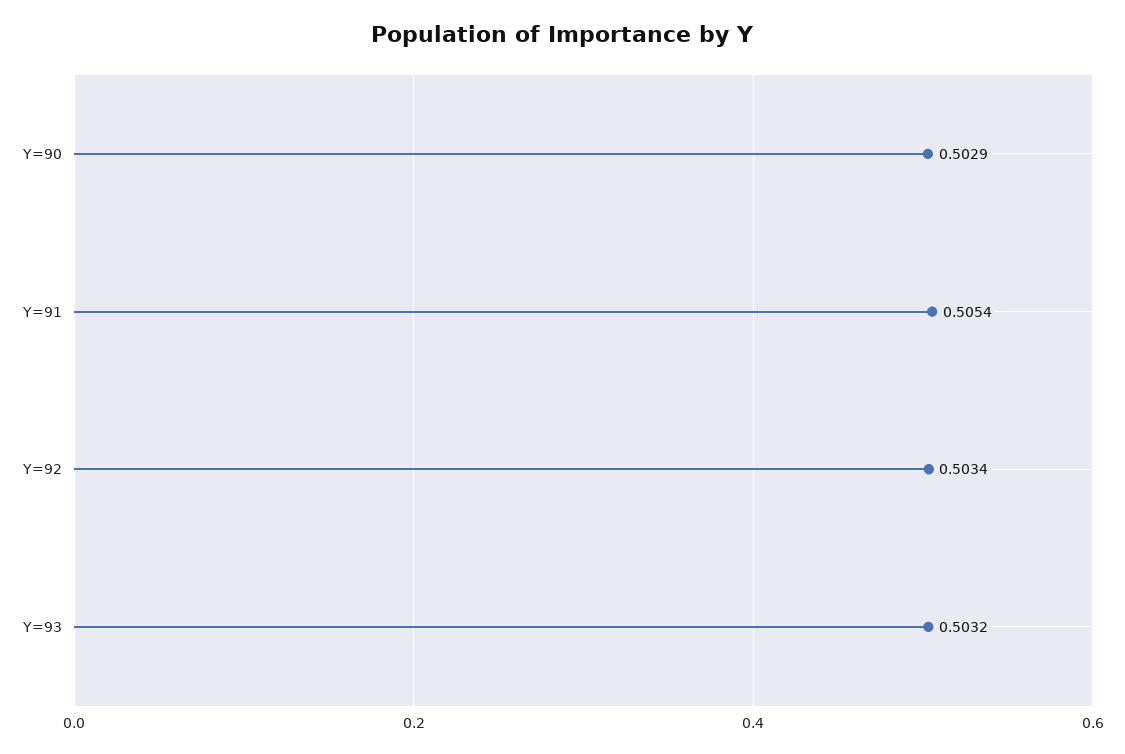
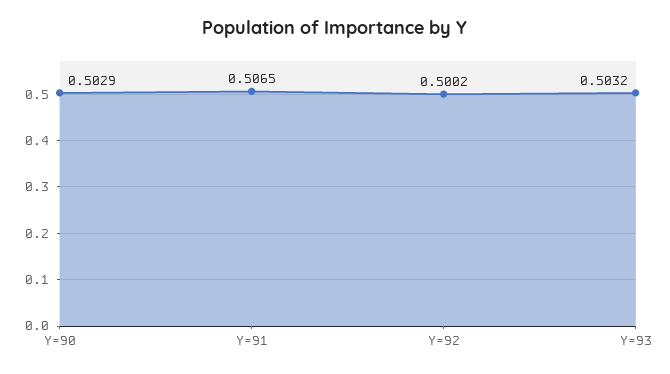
Y=91: 0.5054 -> 0.5065
Y=92: 0.5034 -> 0.5002

